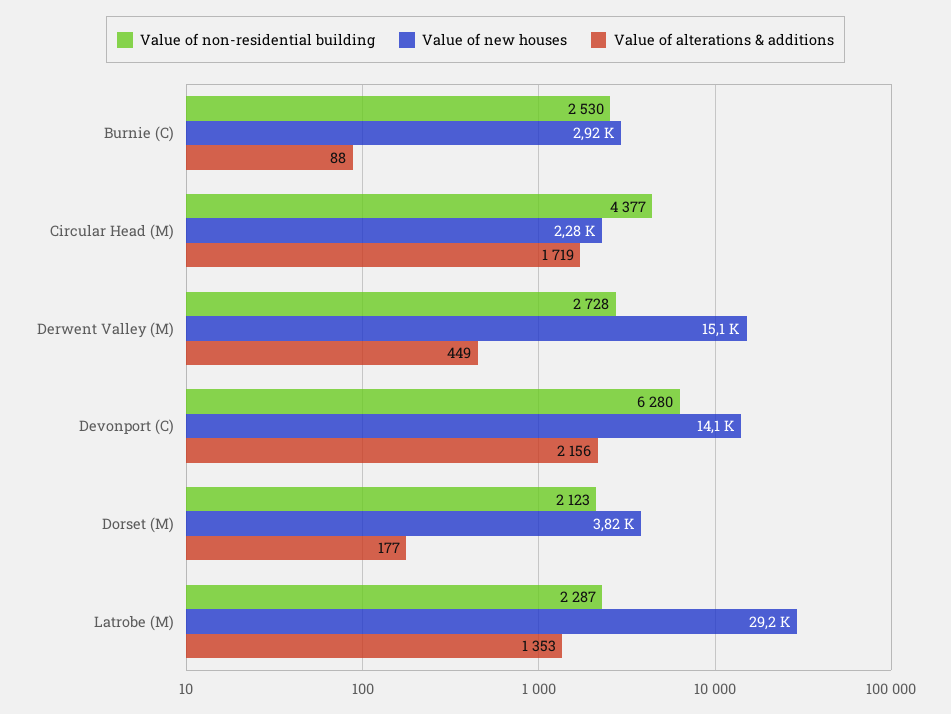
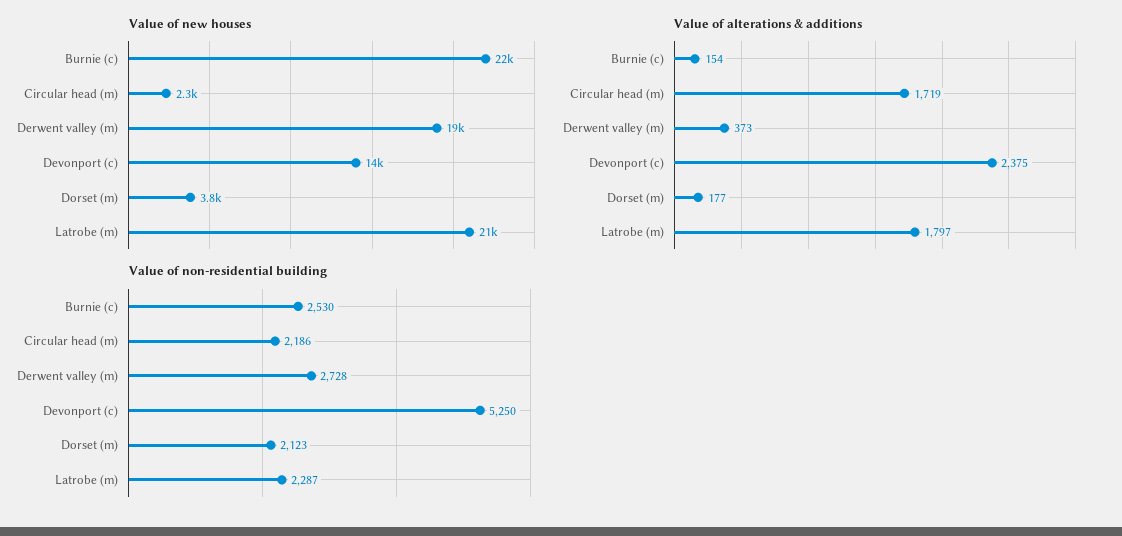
Value of new houses, Burnie (C): 2920 -> 22000
Value of alterations & additions, Burnie (C): 88 -> 154
Value of non-residential building, Circular Head (M): 4377 -> 2186
Value of new houses, Derwent Valley (M): 15100 -> 19000
Value of alterations & additions, Derwent Valley (M): 449 -> 373
Value of non-residential building, Devonport (C): 6280 -> 5250
Value of alterations & additions, Devonport (C): 2156 -> 2375
Value of new houses, Latrobe (M): 29200 -> 21000
Value of alterations & additions, Latrobe (M): 1353 -> 1797

